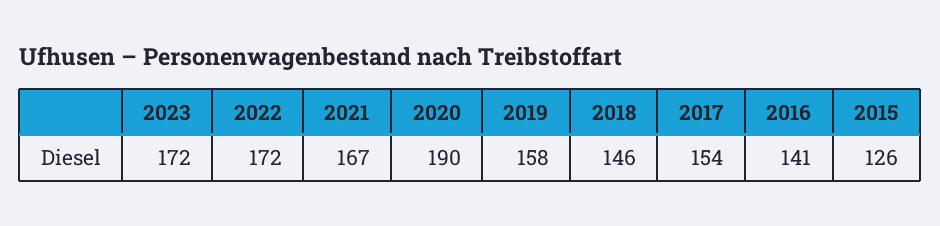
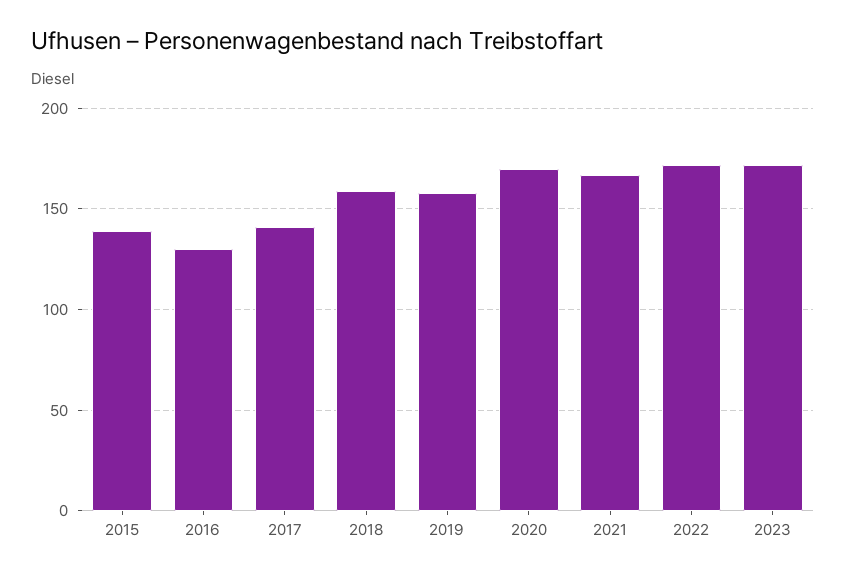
2020: 190 -> 170
2018: 146 -> 160
2017: 154 -> 140
2016: 141 -> 130
2015: 126 -> 140

